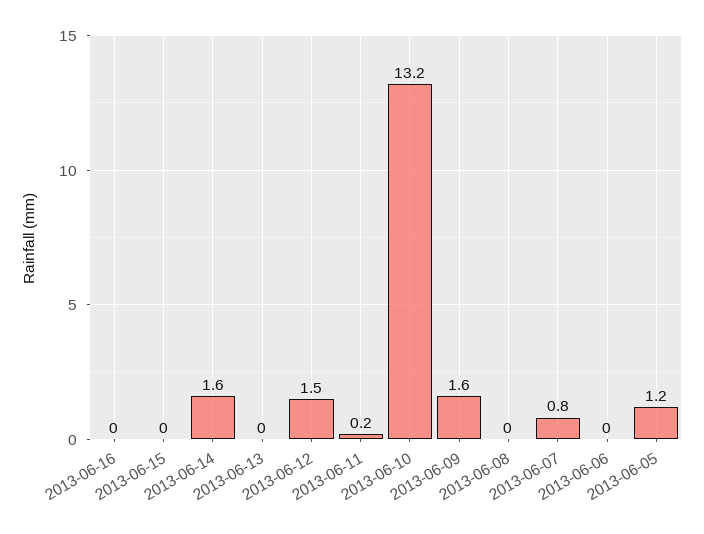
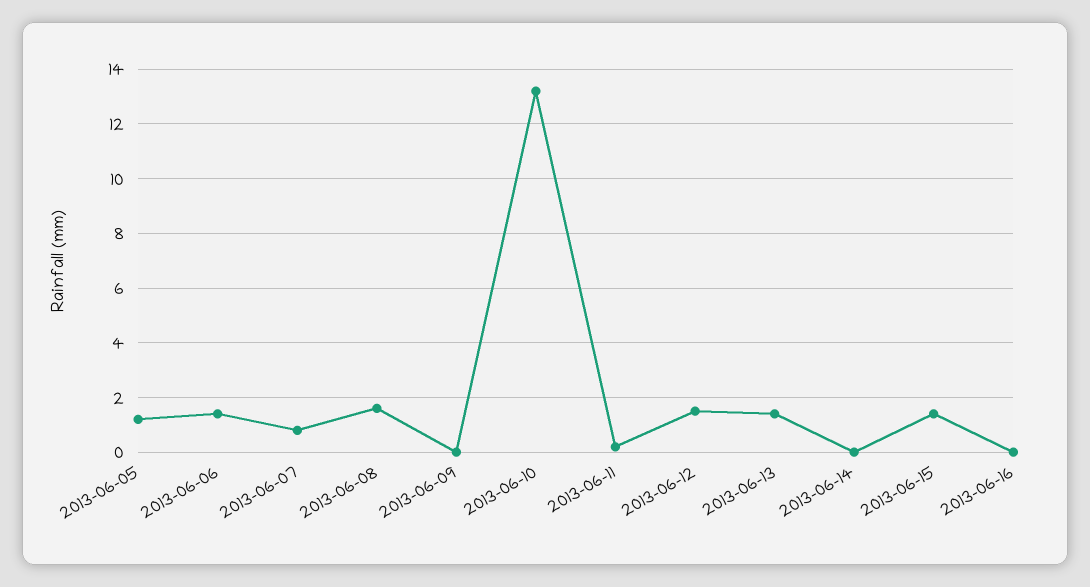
2013-06-15: 0 -> 1.5
2013-06-14: 1.6 -> 0
2013-06-13: 0 -> 1.5
2013-06-09: 1.6 -> 0
2013-06-08: 0 -> 1.5
2013-06-06: 0 -> 1.5

